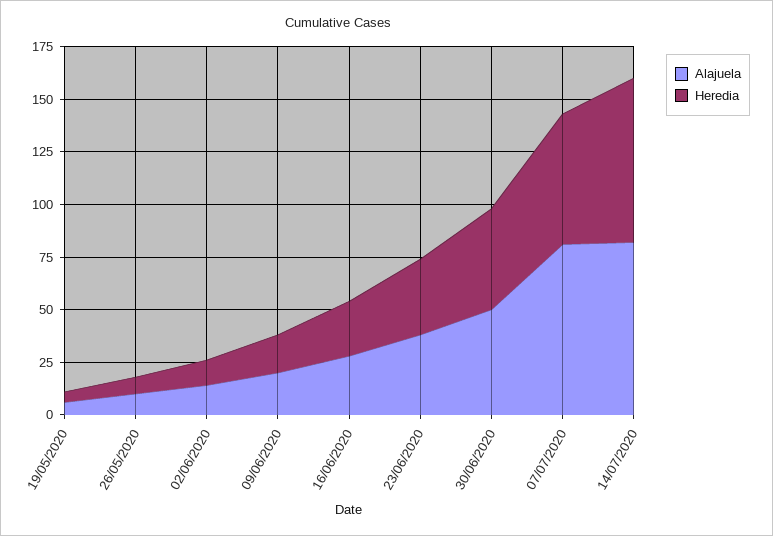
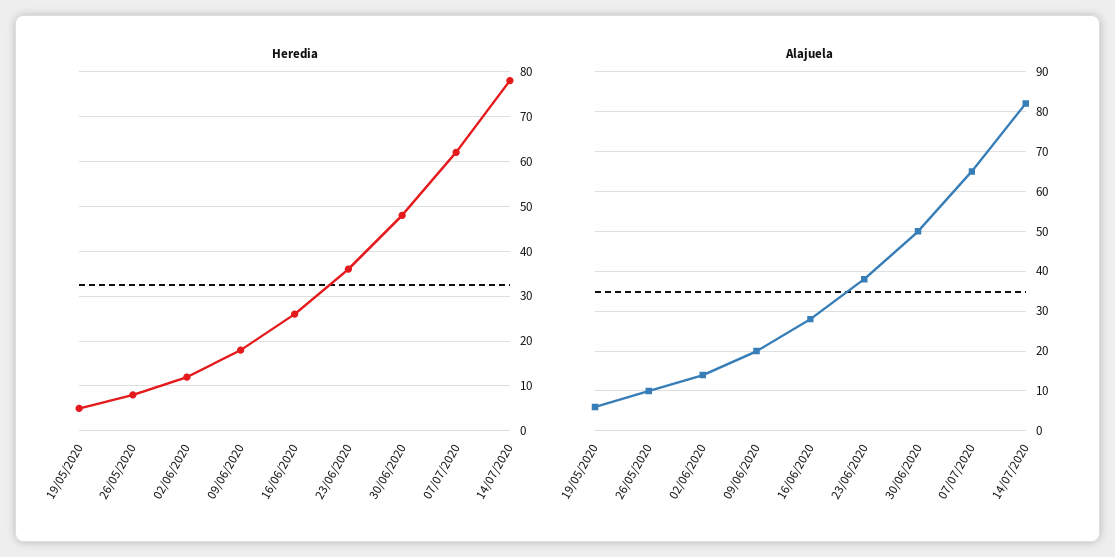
Alajuela, 07/07/2020: 80 -> 65

